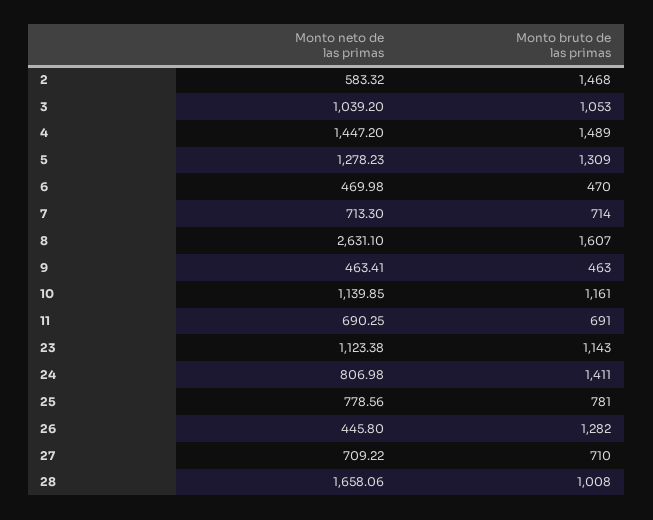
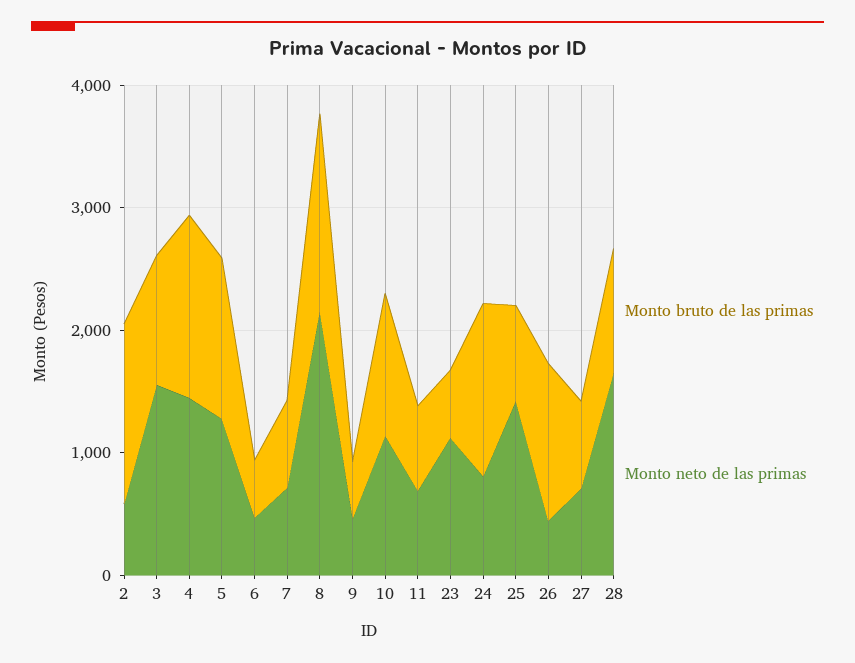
Monto neto de las primas, 3: 1039.2 -> 1600
Monto neto de las primas, 8: 2631.1 -> 2200
Monto bruto de las primas, 23: 1143 -> 600
Monto neto de las primas, 25: 778.56 -> 1400

